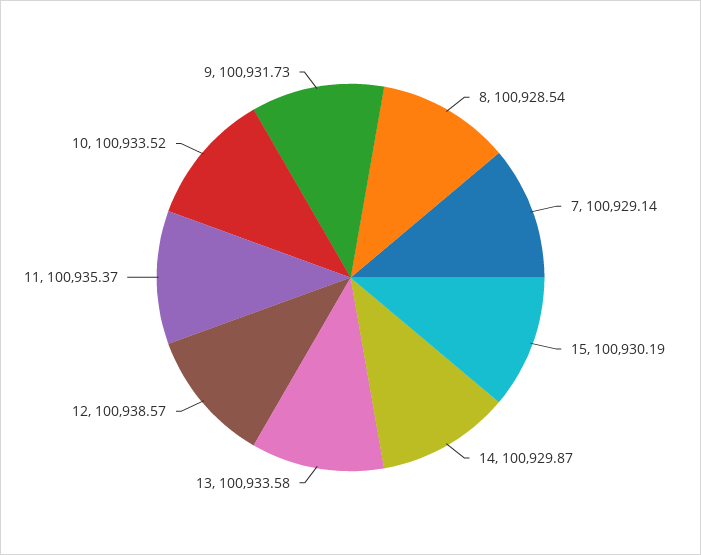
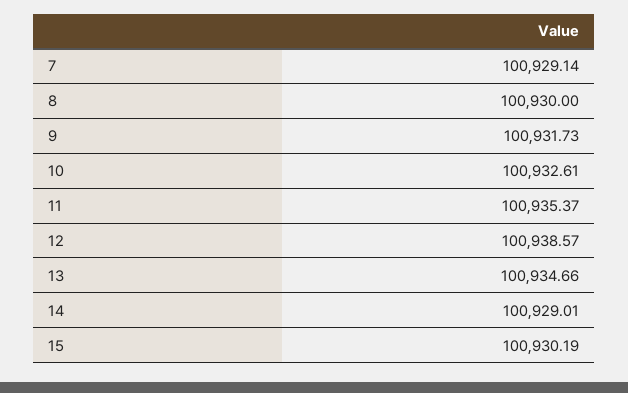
8: 100928.54 -> 100930
14: 100929.87 -> 100929.01
13: 100933.58 -> 100934.66
10: 100933.52 -> 100932.61

